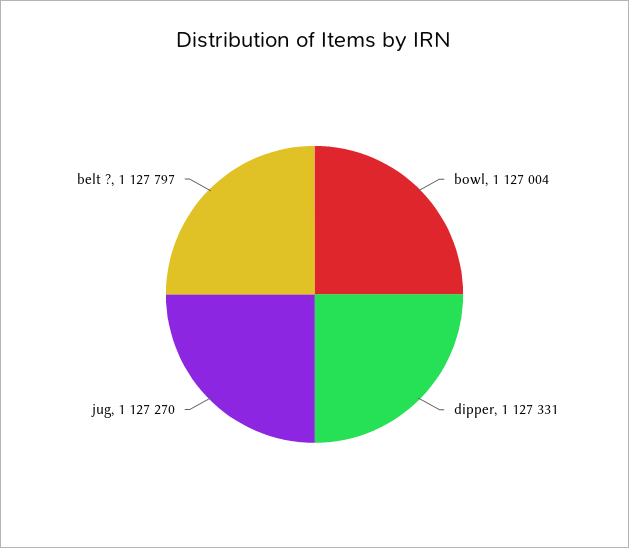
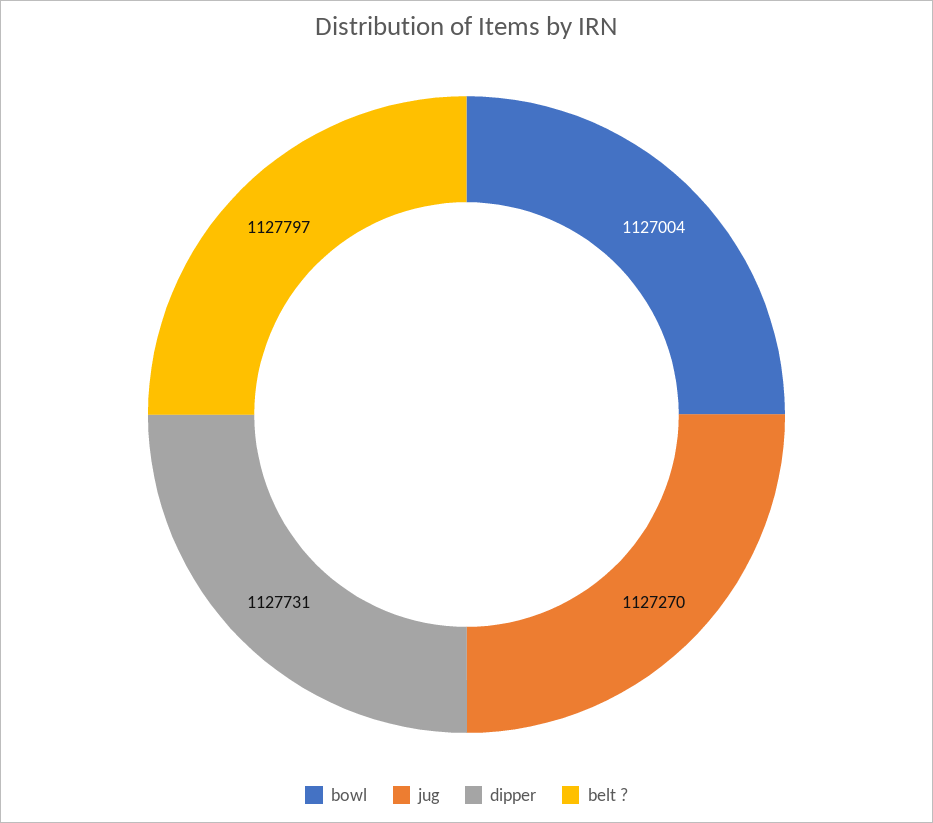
dipper: 1127331 -> 1127731

